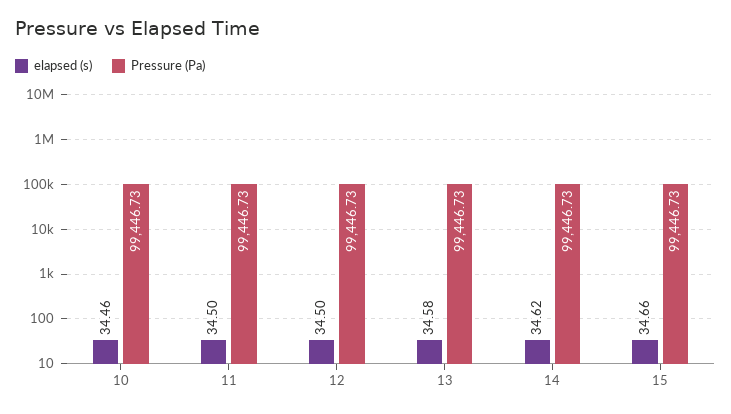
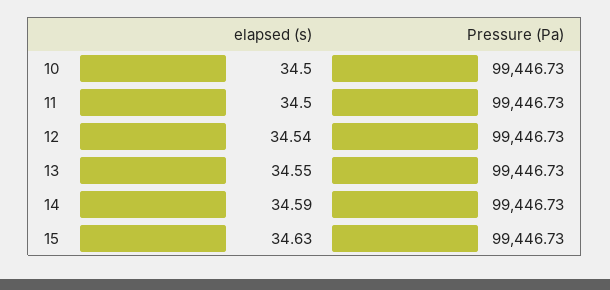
elapsed (s), 10: 34.46 -> 34.5
elapsed (s), 12: 34.5 -> 34.54
elapsed (s), 13: 34.58 -> 34.55
elapsed (s), 14: 34.62 -> 34.59
elapsed (s), 15: 34.66 -> 34.63

